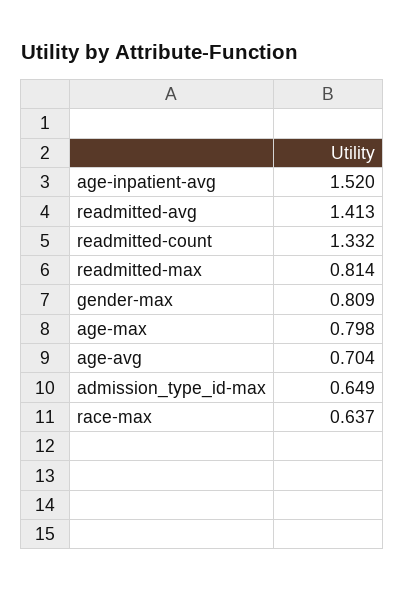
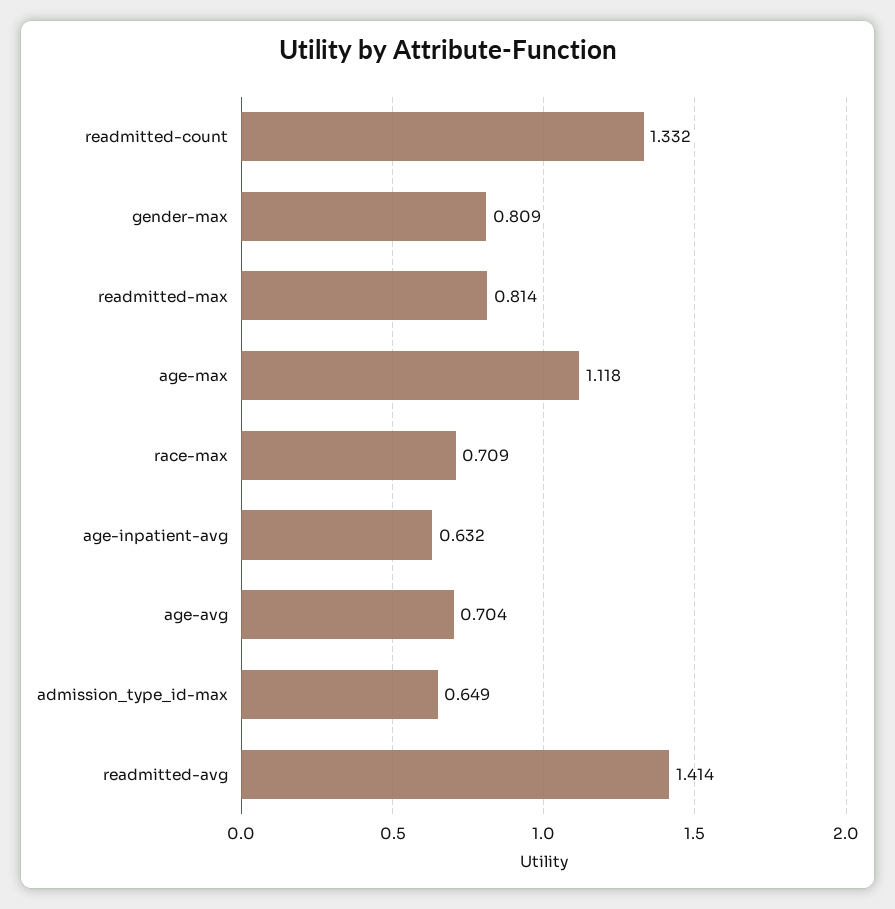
age-inpatient-avg: 1.52 -> 0.632
readmitted-avg: 1.413 -> 1.414
age-max: 0.798 -> 1.118
race-max: 0.637 -> 0.709

